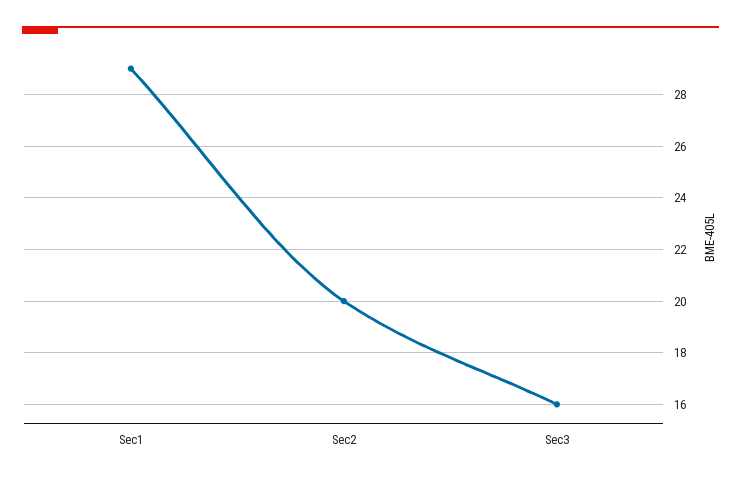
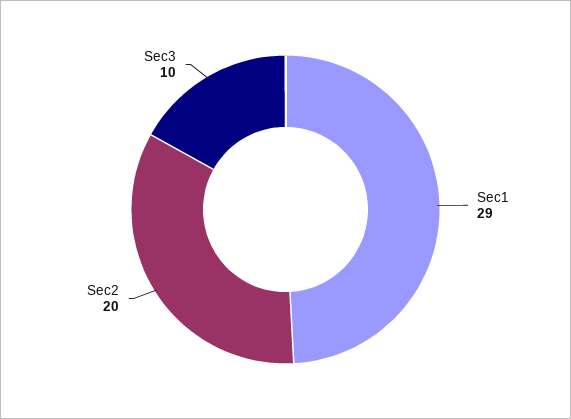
Sec3: 16 -> 10

